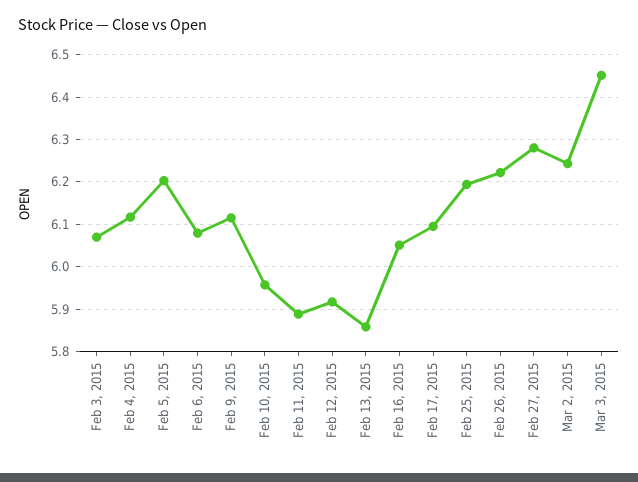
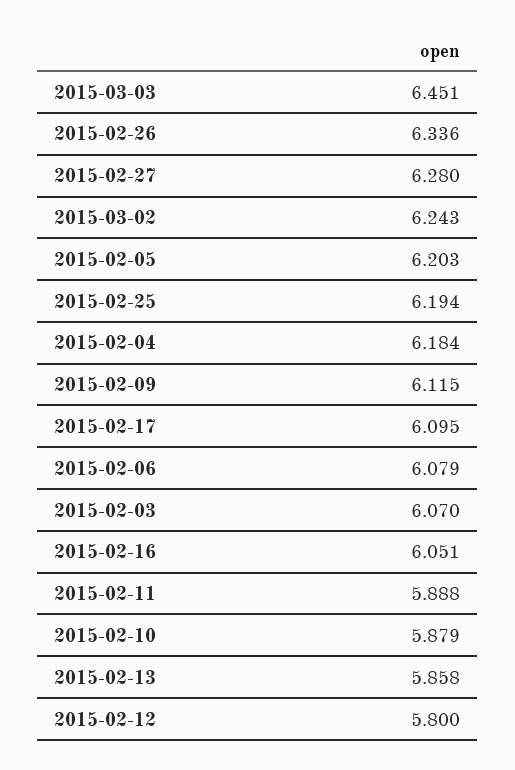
Feb 4, 2015: 6.12 -> 6.184
Feb 10, 2015: 5.96 -> 5.879
Feb 12, 2015: 5.92 -> 5.8
Feb 26, 2015: 6.22 -> 6.336

